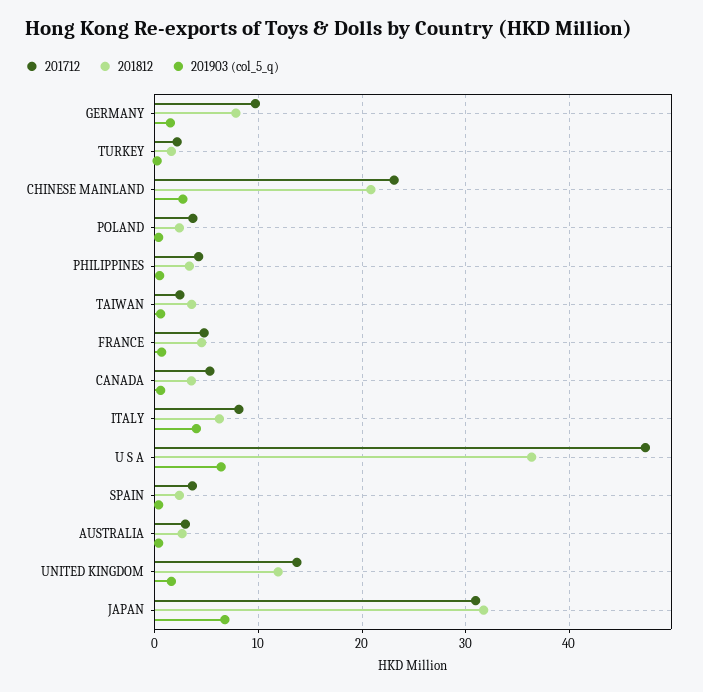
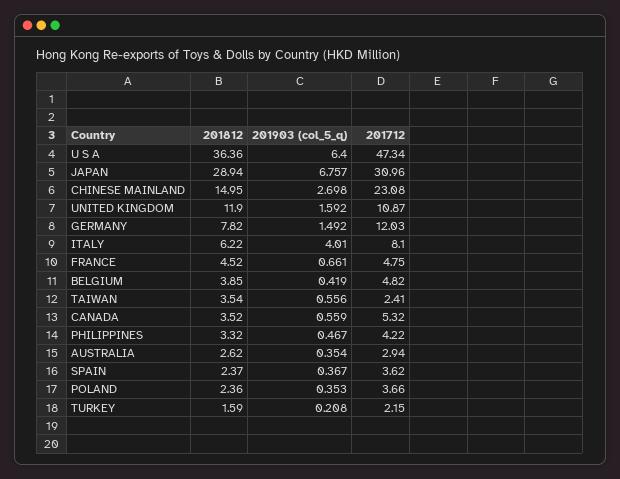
201712, GERMANY: 10 -> 12.03
201812, CHINESE MAINLAND: 21 -> 14.95
201712, UNITED KINGDOM: 14 -> 10.87
201812, JAPAN: 32 -> 28.94
201812, BELGIUM: none -> 3.85
201903 (col_5_q), BELGIUM: none -> 0.419
201712, BELGIUM: none -> 4.82

